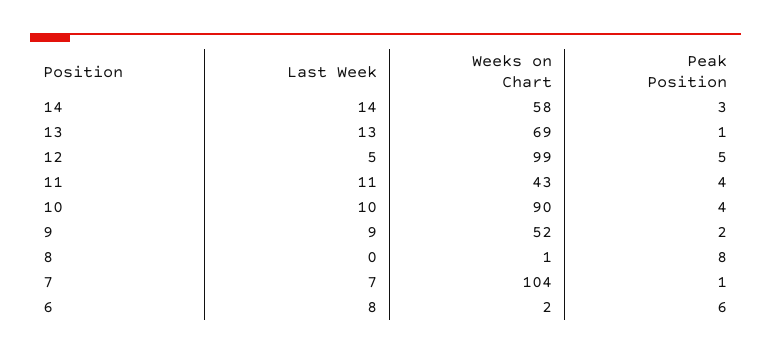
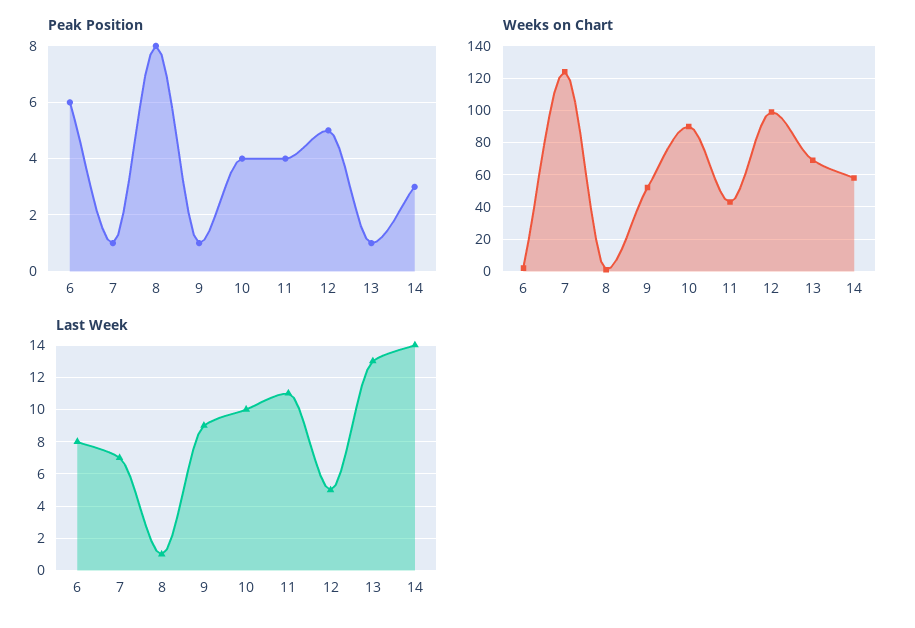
Peak Position, 9: 2 -> 1
Last Week, 8: 0 -> 1
Weeks on Chart, 7: 104 -> 125

